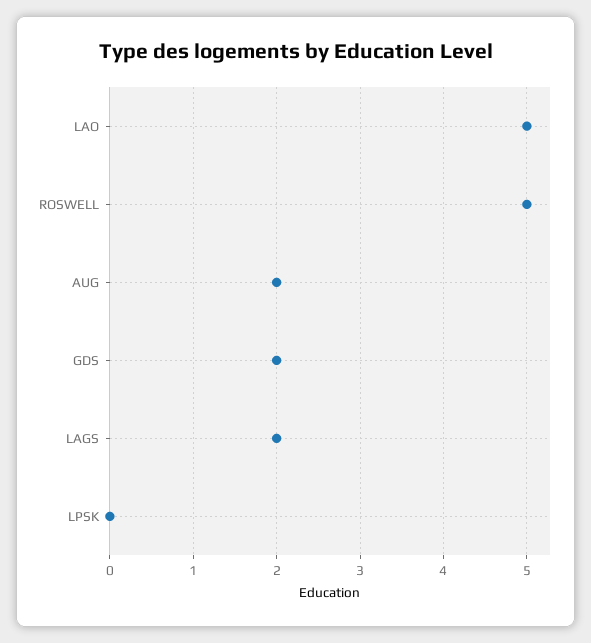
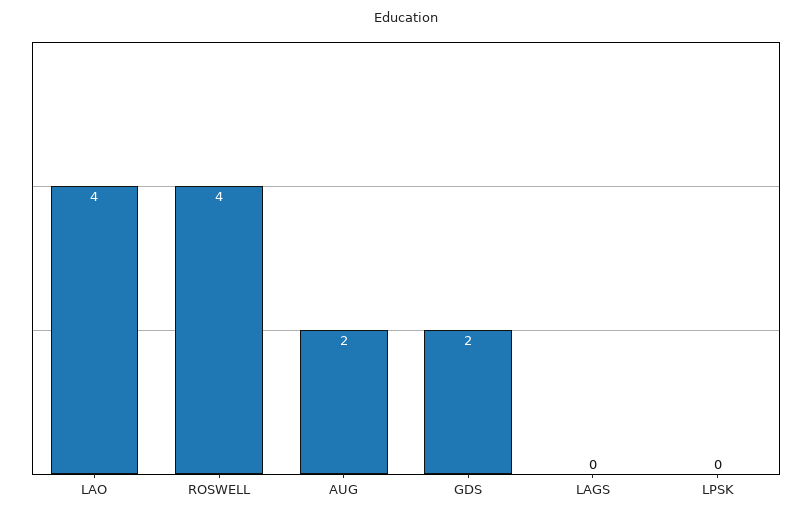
LAO: 5 -> 4
ROSWELL: 5 -> 4
LAGS: 2 -> 0

